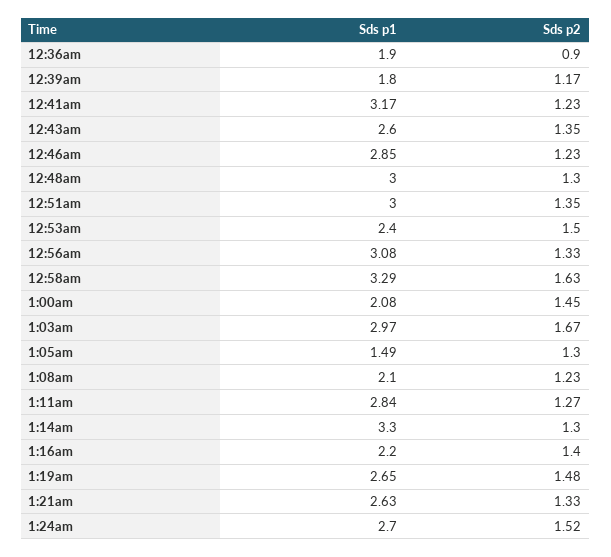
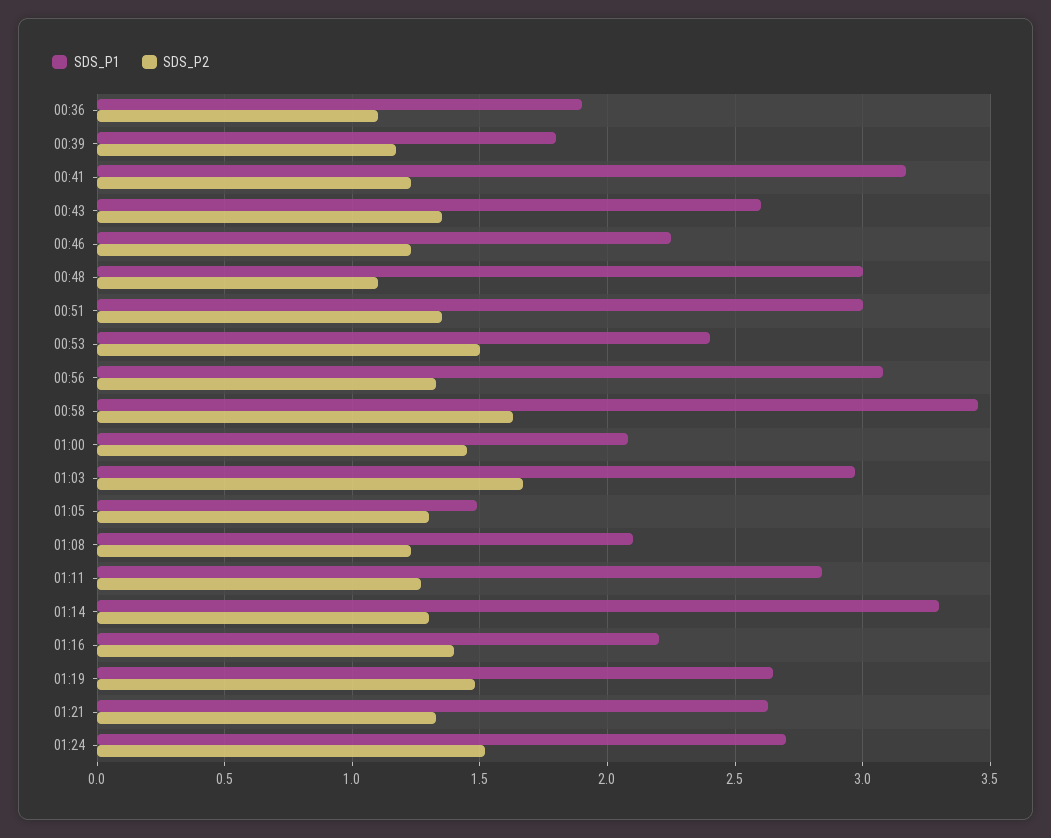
Sds p2, 12:36am: 0.9 -> 1.1
Sds p1, 12:46am: 2.85 -> 2.25
Sds p2, 12:48am: 1.3 -> 1.1
Sds p1, 12:58am: 3.29 -> 3.45

